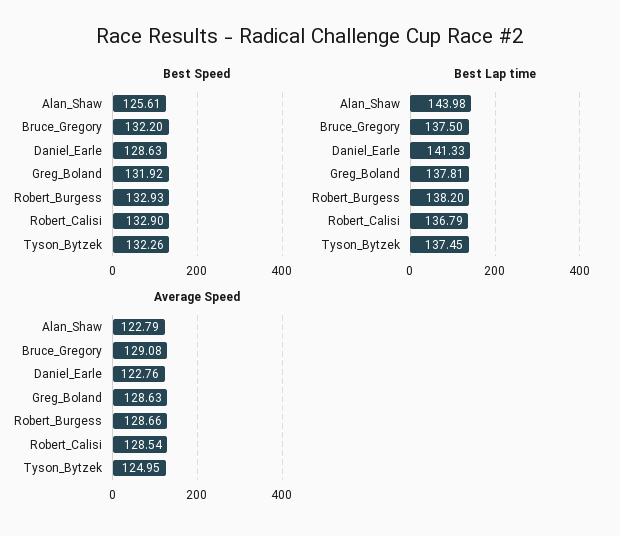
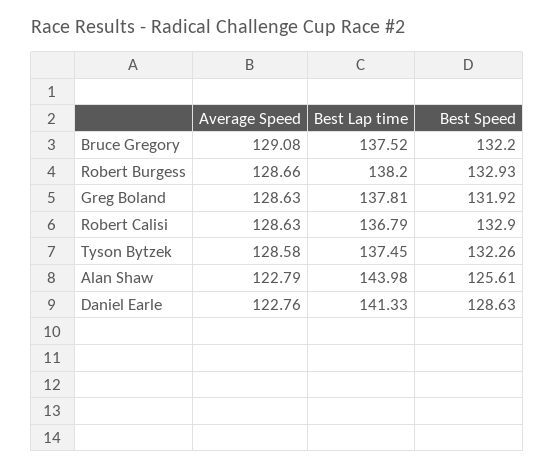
Best Lap time, Bruce_Gregory: 137.5 -> 137.52
Average Speed, Robert_Calisi: 128.54 -> 128.63
Average Speed, Tyson_Bytzek: 124.95 -> 128.58

